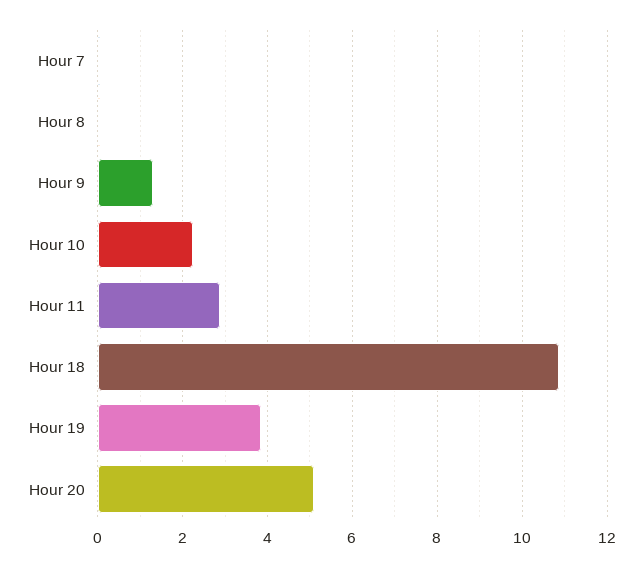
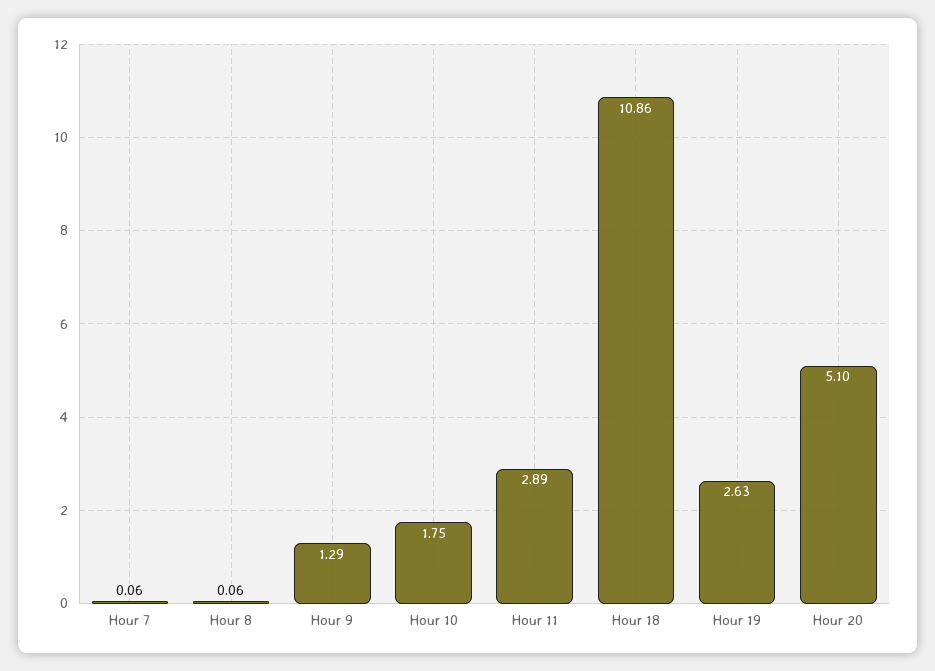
Hour 10: 2.2 -> 1.75
Hour 19: 3.8 -> 2.63

